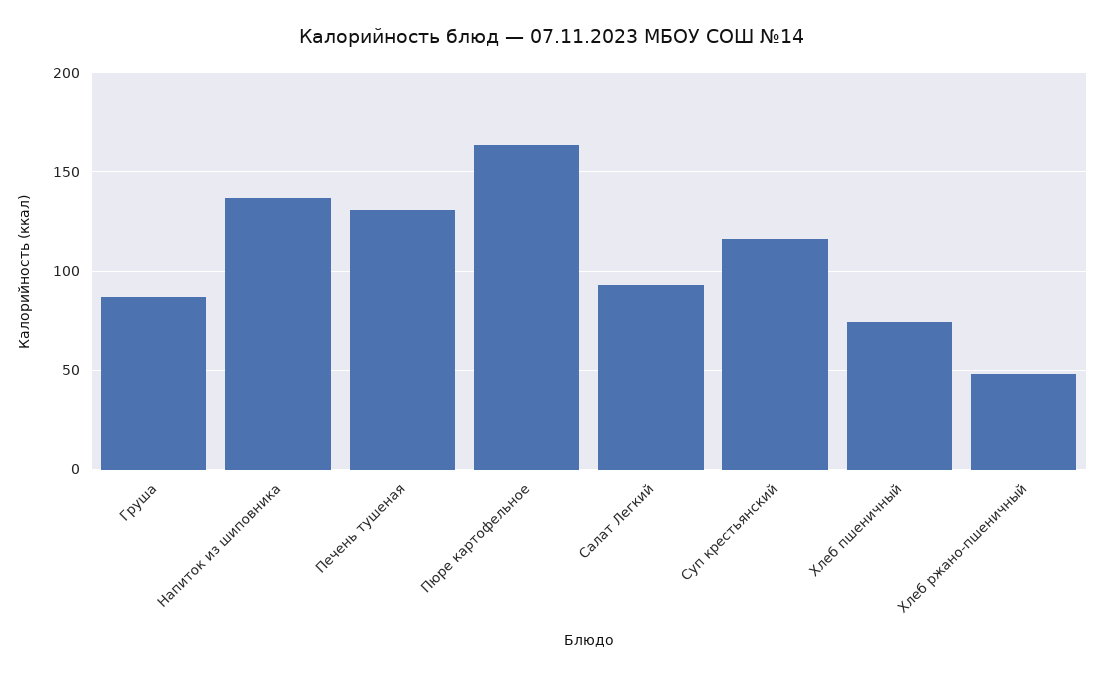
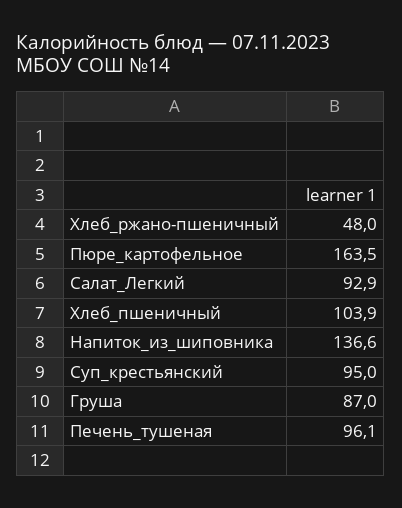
Печень тушеная: 130 -> 96.1
Суп крестьянский: 115 -> 95
Хлеб пшеничный: 75 -> 103.9

